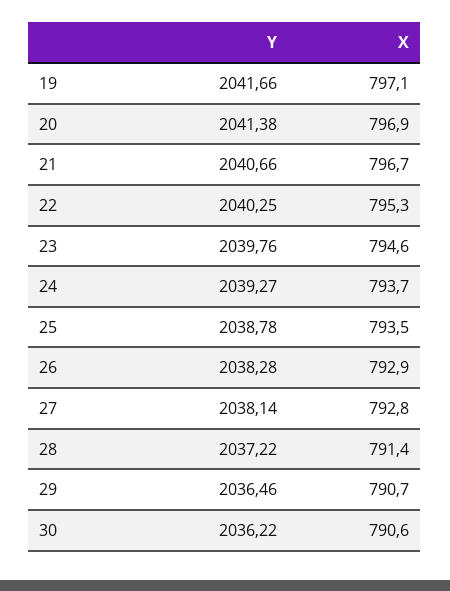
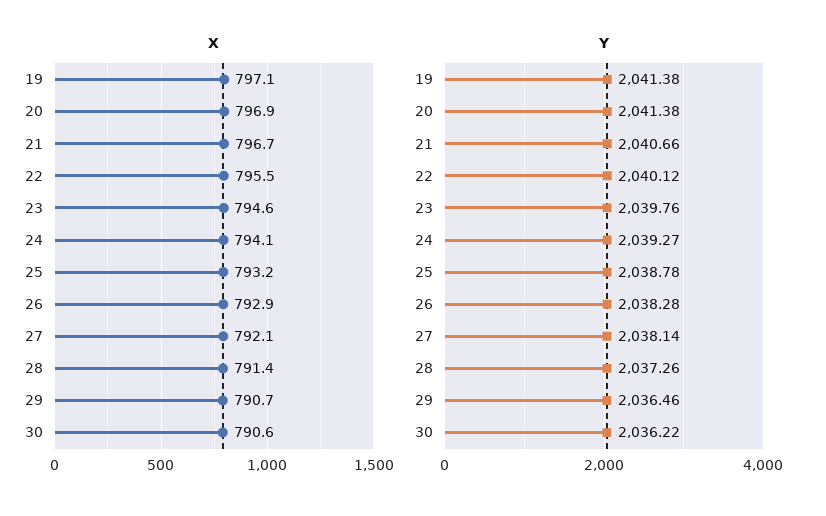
Y, 19: 2041.66 -> 2041.38
Y, 22: 2040.25 -> 2040.12
X, 22: 795.3 -> 795.5
X, 24: 793.7 -> 794.1
X, 25: 793.5 -> 793.2
X, 27: 792.8 -> 792.1
Y, 28: 2037.22 -> 2037.26

